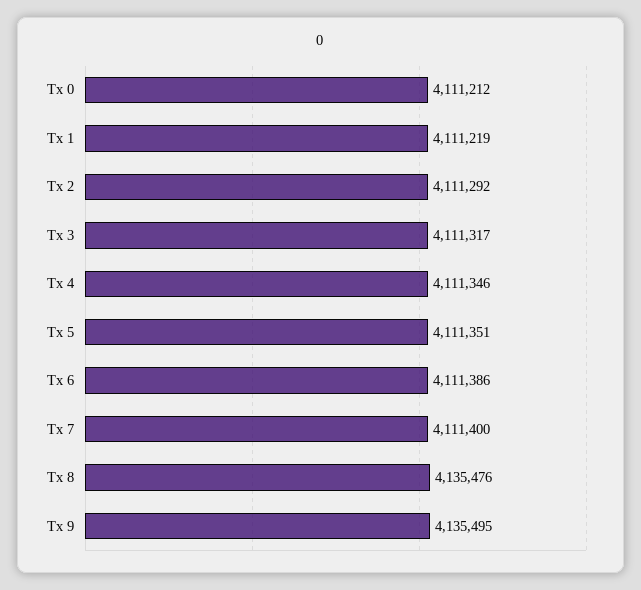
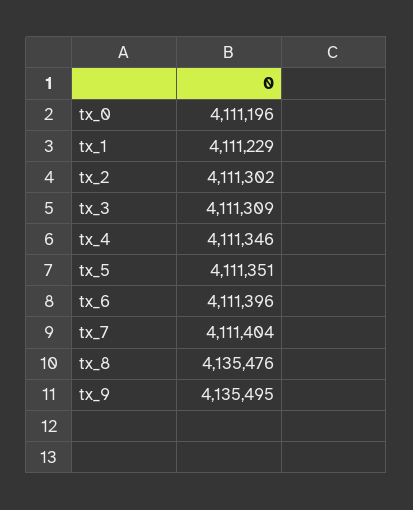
Tx 0: 4111212 -> 4111196
Tx 1: 4111219 -> 4111229
Tx 2: 4111292 -> 4111302
Tx 3: 4111317 -> 4111309
Tx 6: 4111386 -> 4111396
Tx 7: 4111400 -> 4111404

